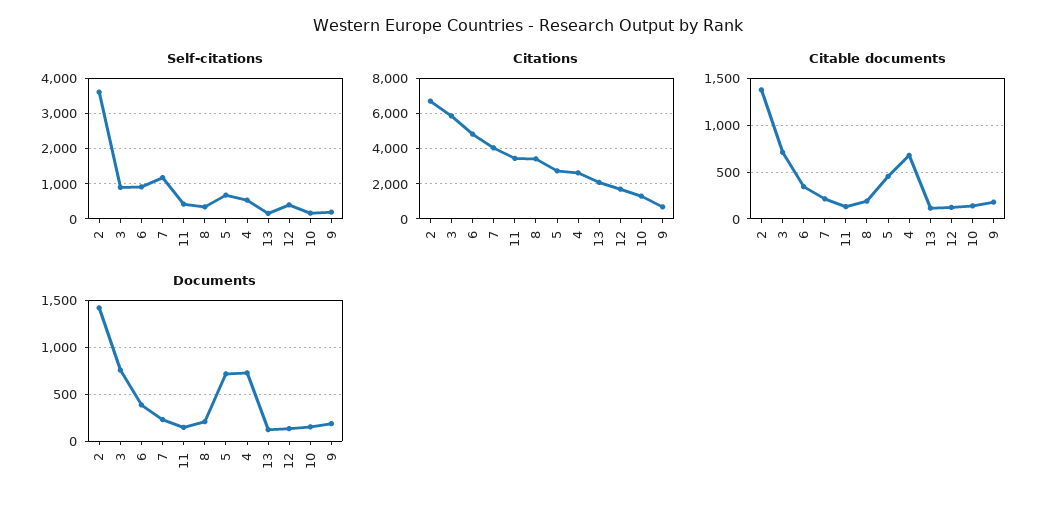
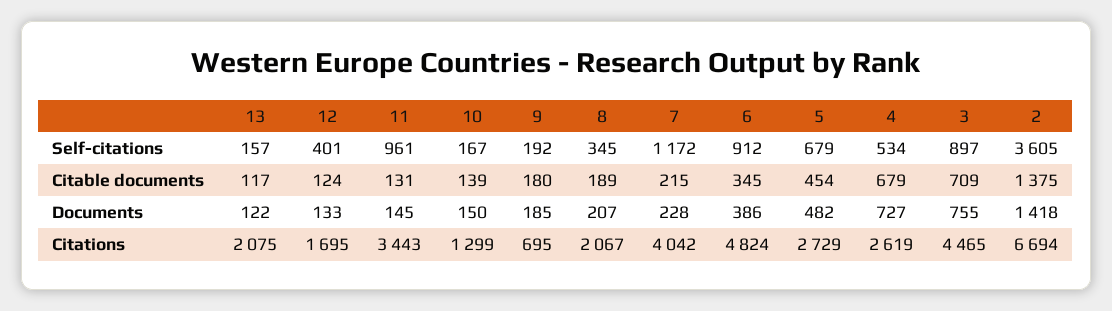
Self-citations, 11: 400 -> 961
Citations, 3: 6000 -> 4465
Citations, 8: 3500 -> 2067
Documents, 5: 700 -> 482

